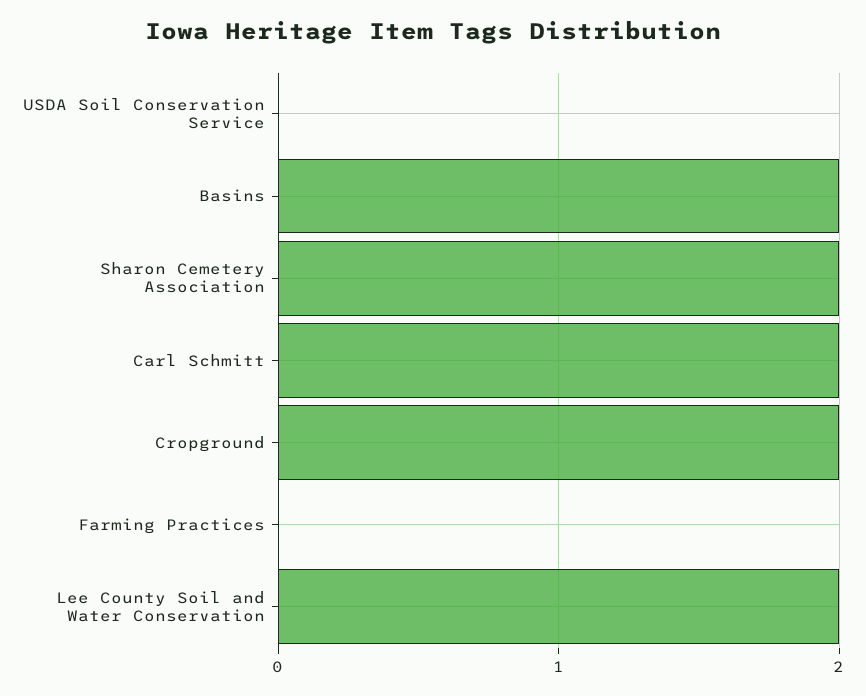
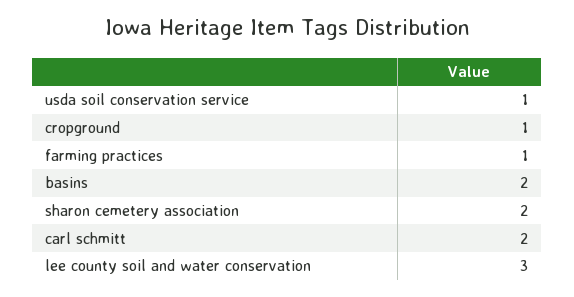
USDA Soil Conservation Service: 0 -> 1
Cropground: 2 -> 1
Farming Practices: 0 -> 1
Lee County Soil and Water Conservation: 2 -> 3

